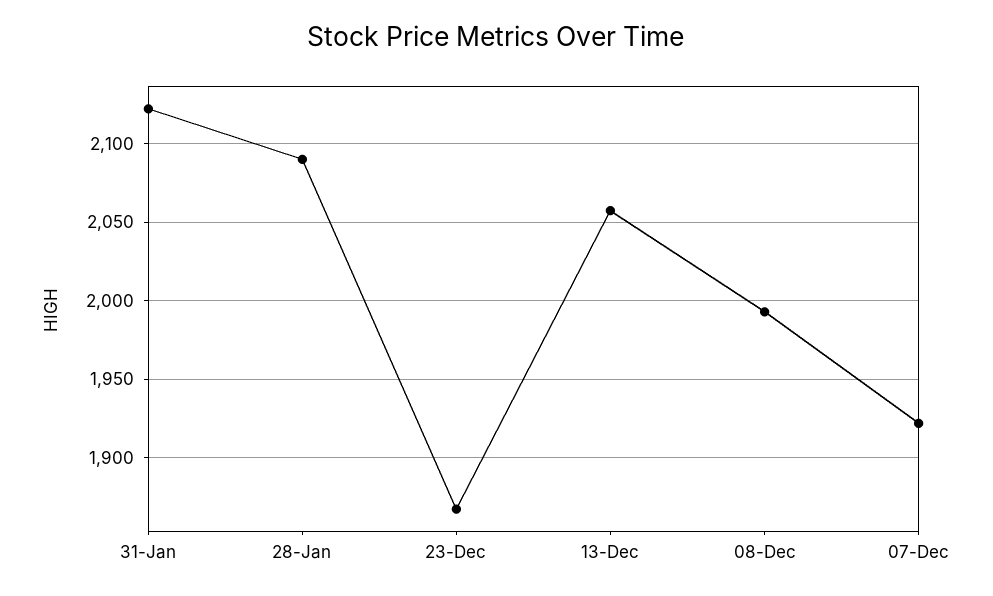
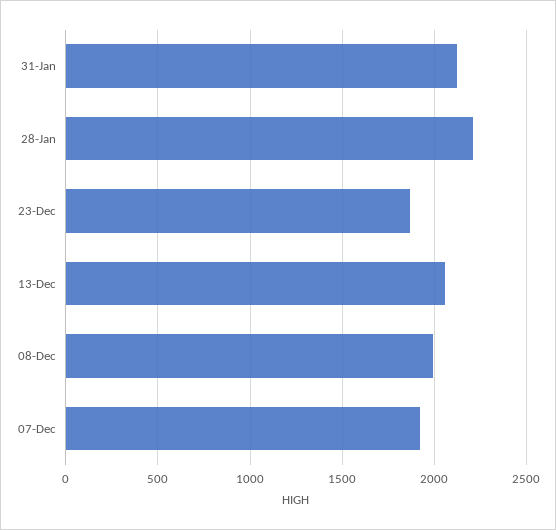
28-Jan: 2090 -> 2200

